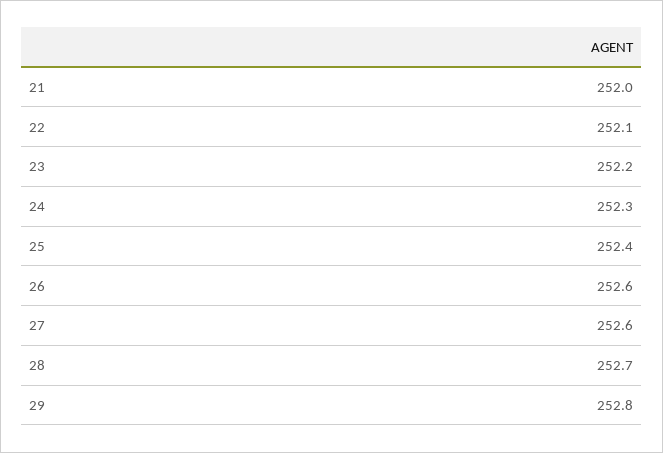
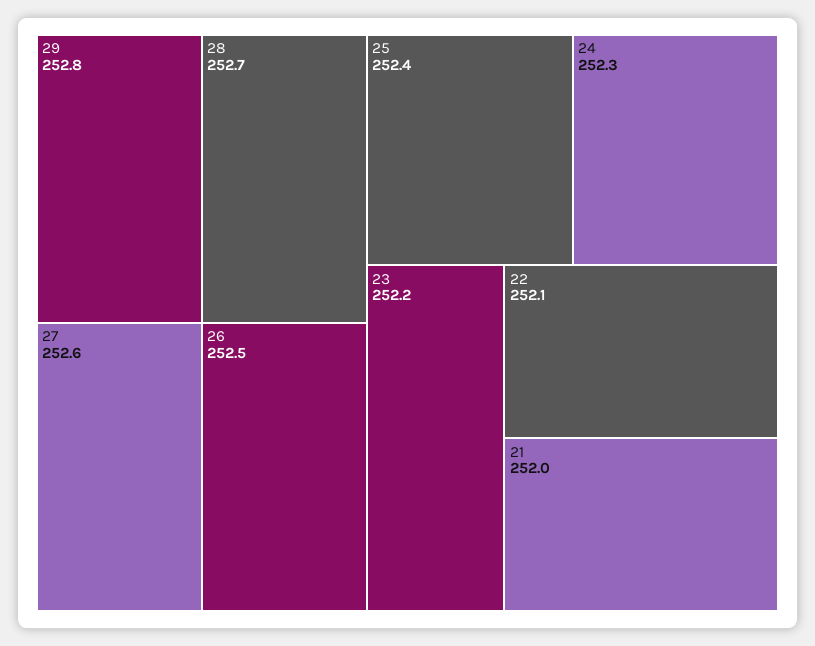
26: 252.6 -> 252.5

